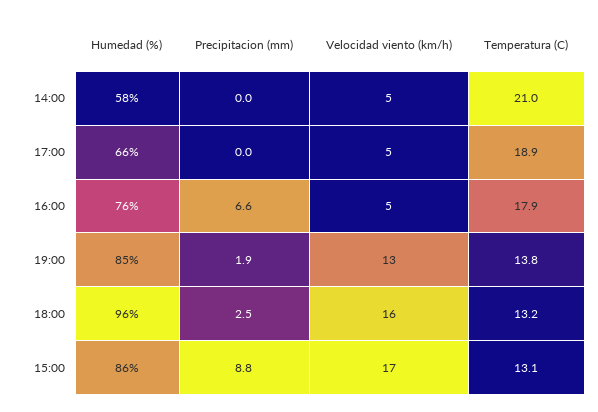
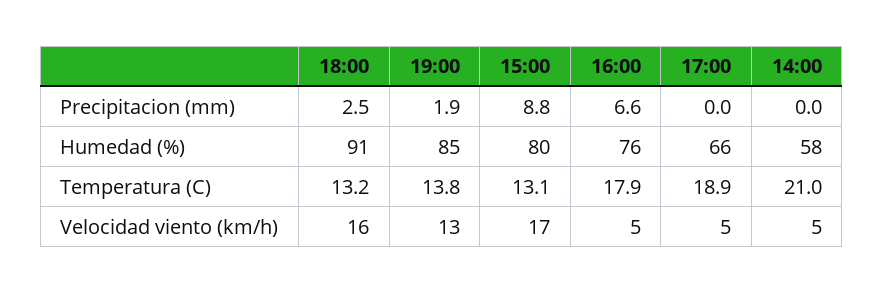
Humedad (%), 18:00: 96 -> 91
Humedad (%), 15:00: 86 -> 80

